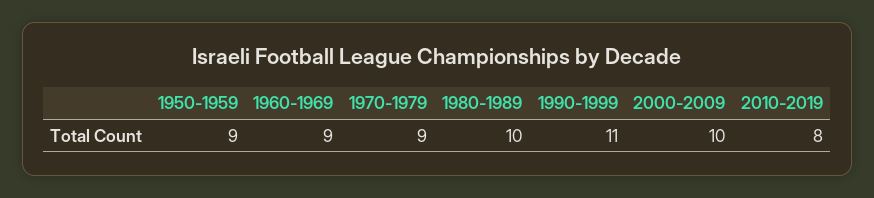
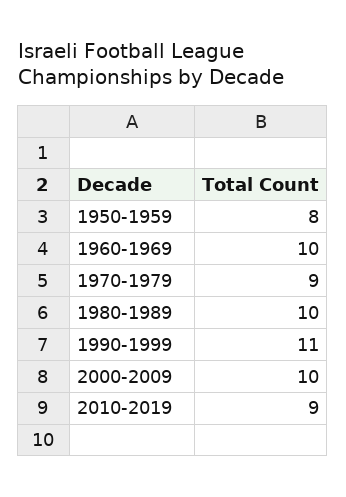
1950-1959: 9 -> 8
1960-1969: 9 -> 10
2010-2019: 8 -> 9

